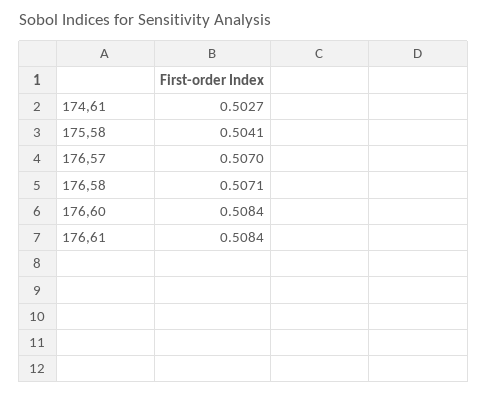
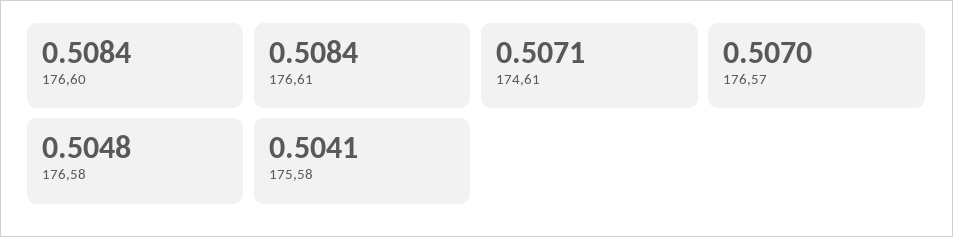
174,61: 0.5027 -> 0.5071
176,58: 0.5071 -> 0.5048

